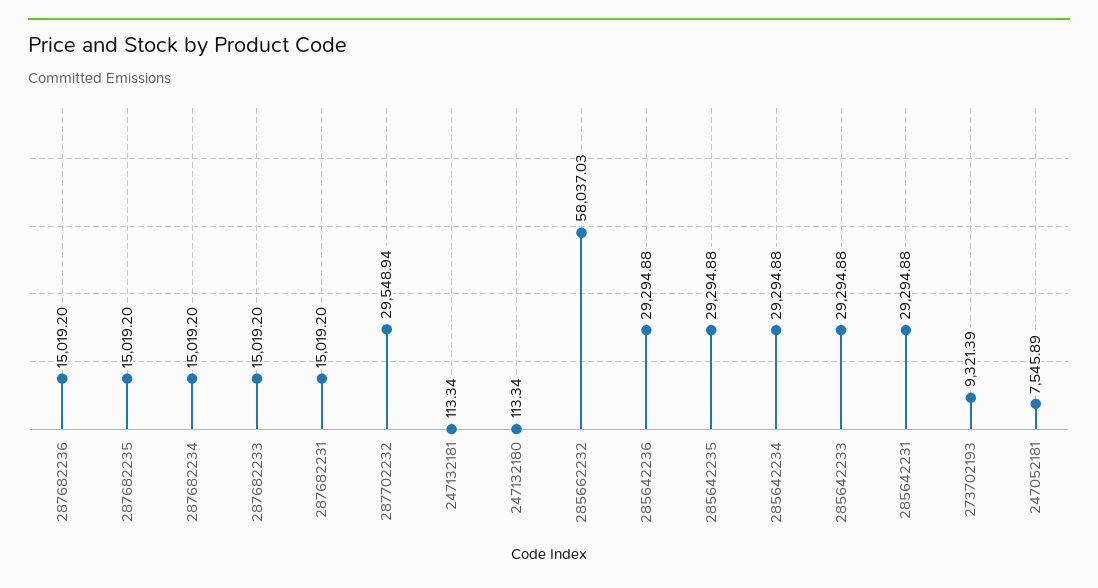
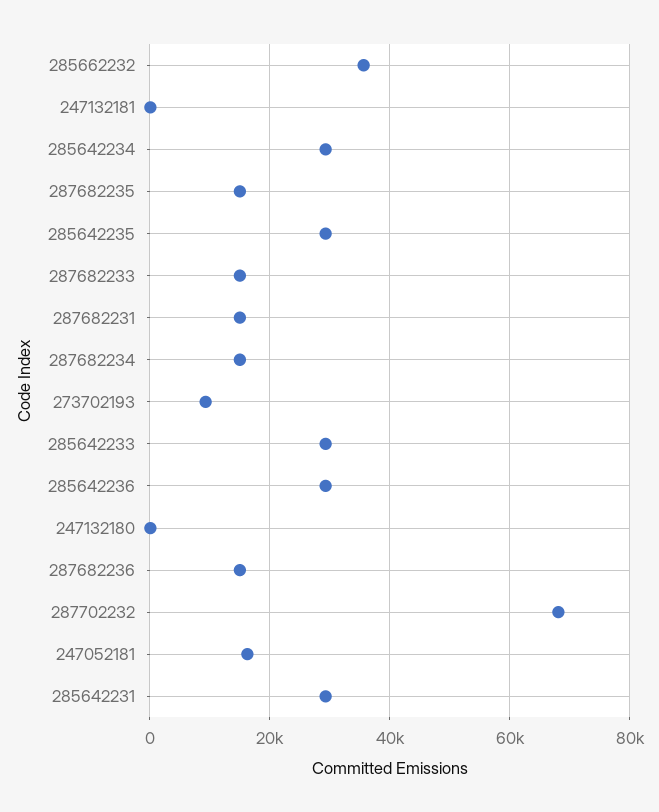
287702232: 29548.94 -> 68000
285662232: 58037.03 -> 36000
247052181: 7545.89 -> 16000

